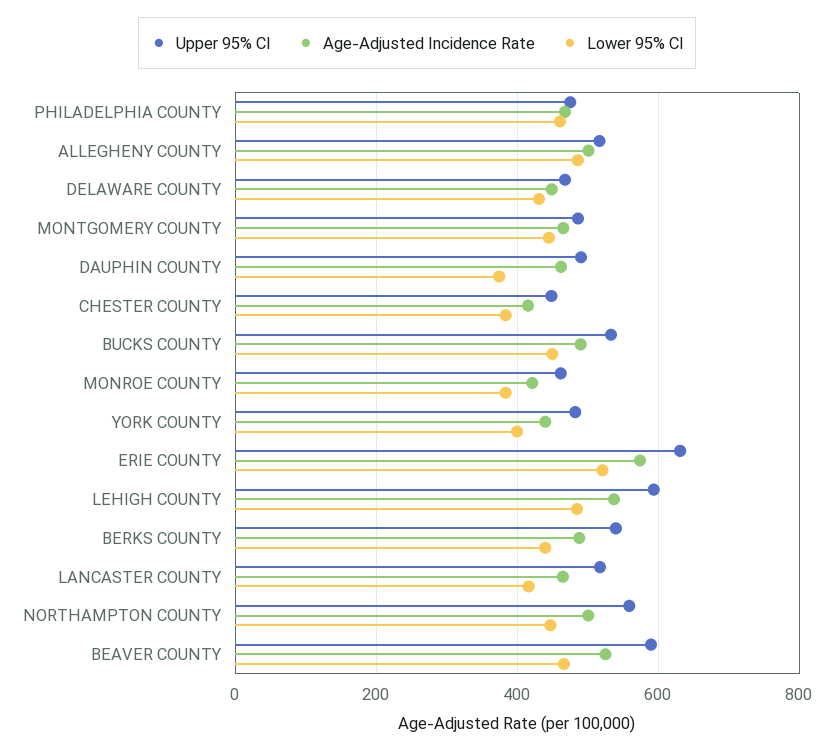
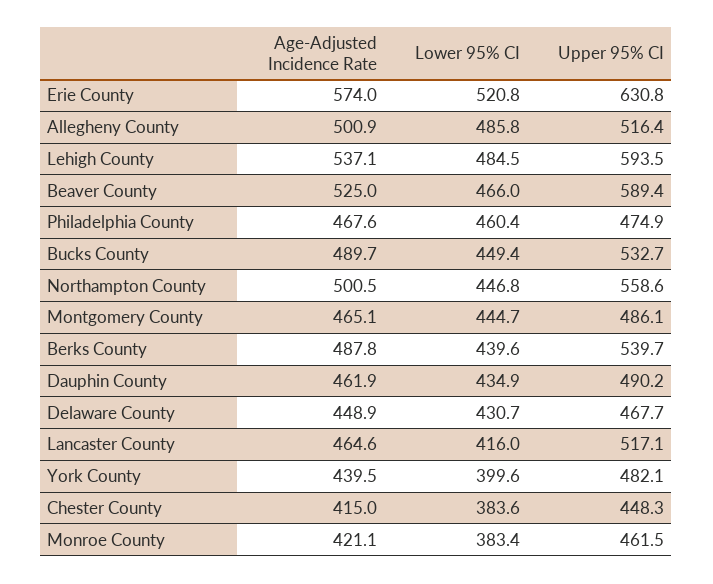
Lower 95% CI, DAUPHIN COUNTY: 380 -> 434.9

